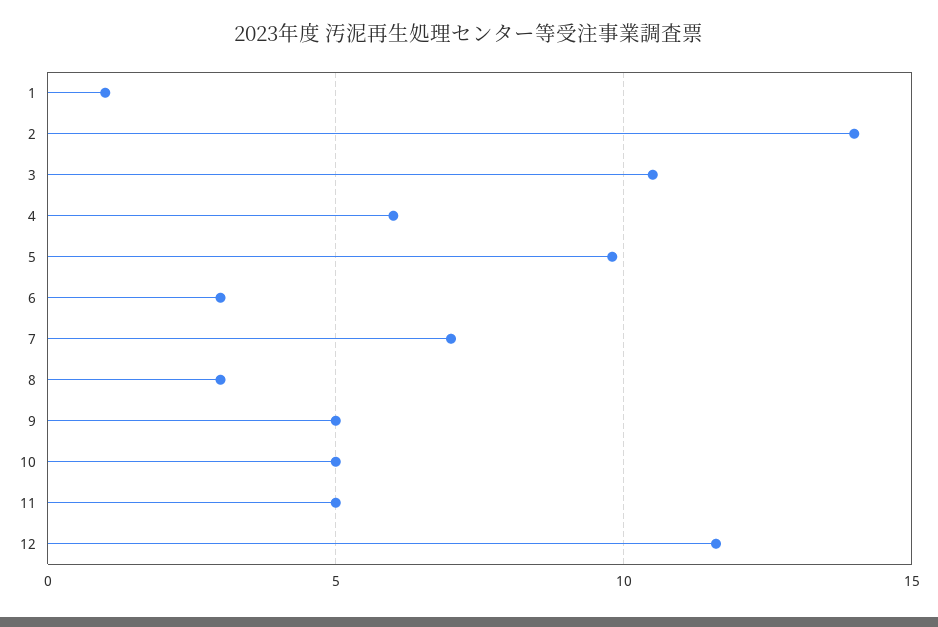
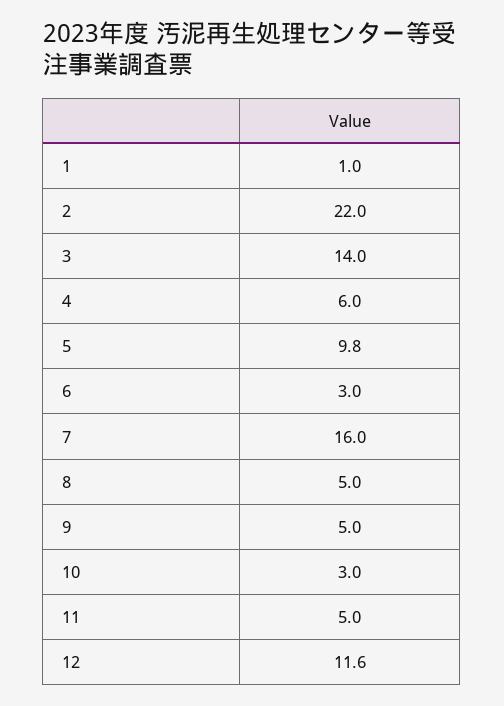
2: 14 -> 22
3: 10.5 -> 14
7: 7 -> 16
8: 3 -> 5
10: 5 -> 3

